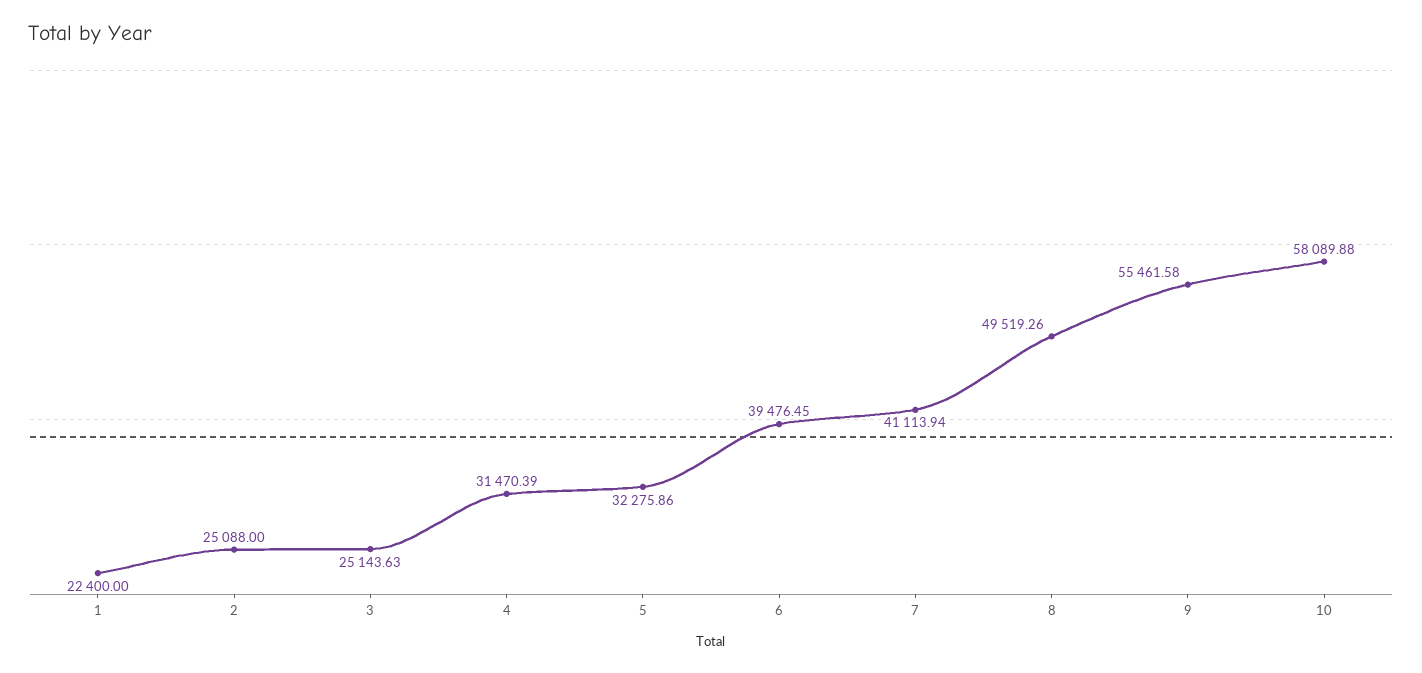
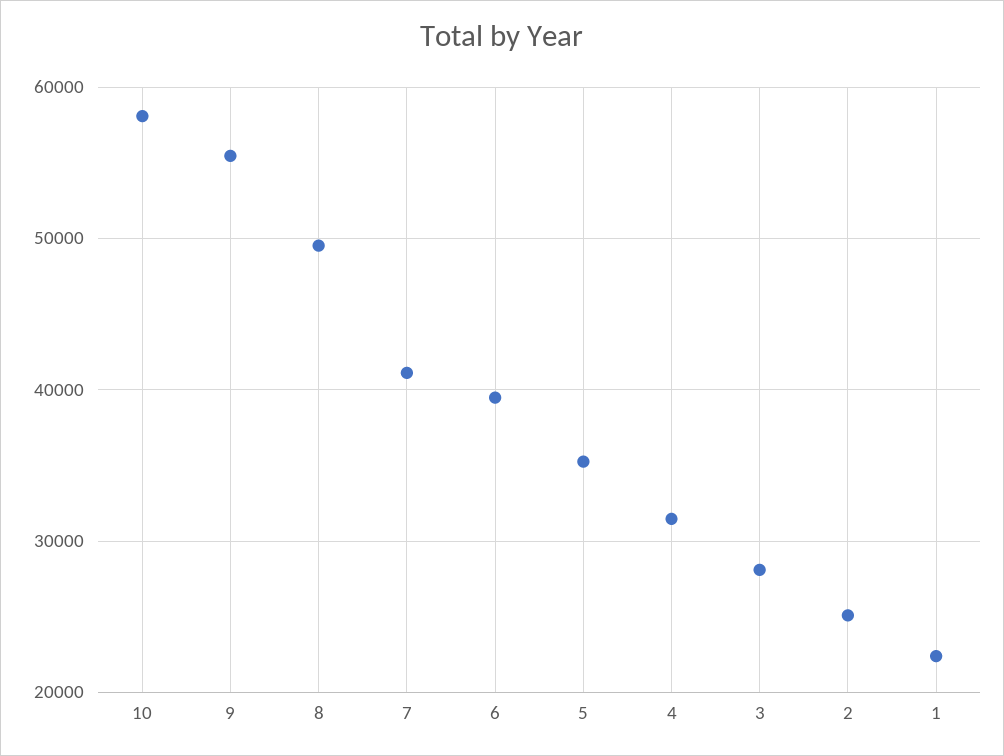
3: 25143.63 -> 28000
5: 32275.86 -> 35000

